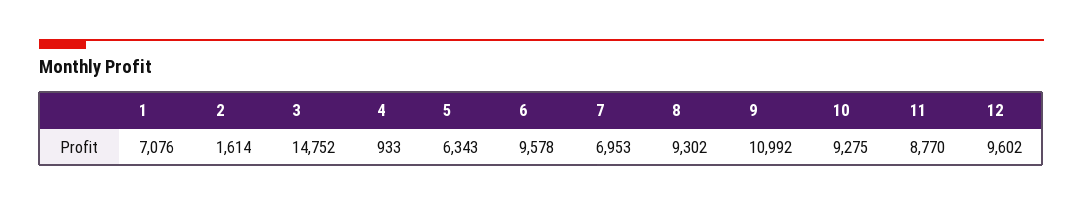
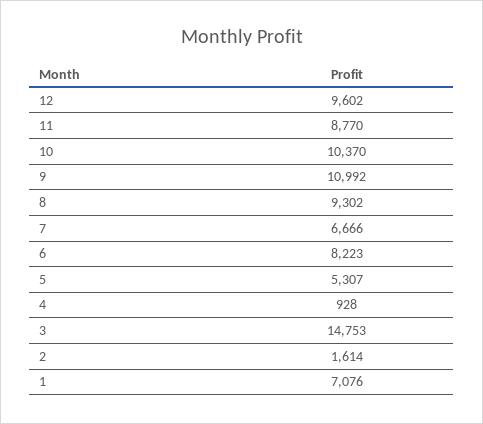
3: 14752 -> 14753
4: 933 -> 928
5: 6343 -> 5307
6: 9578 -> 8223
7: 6953 -> 6666
10: 9275 -> 10370

